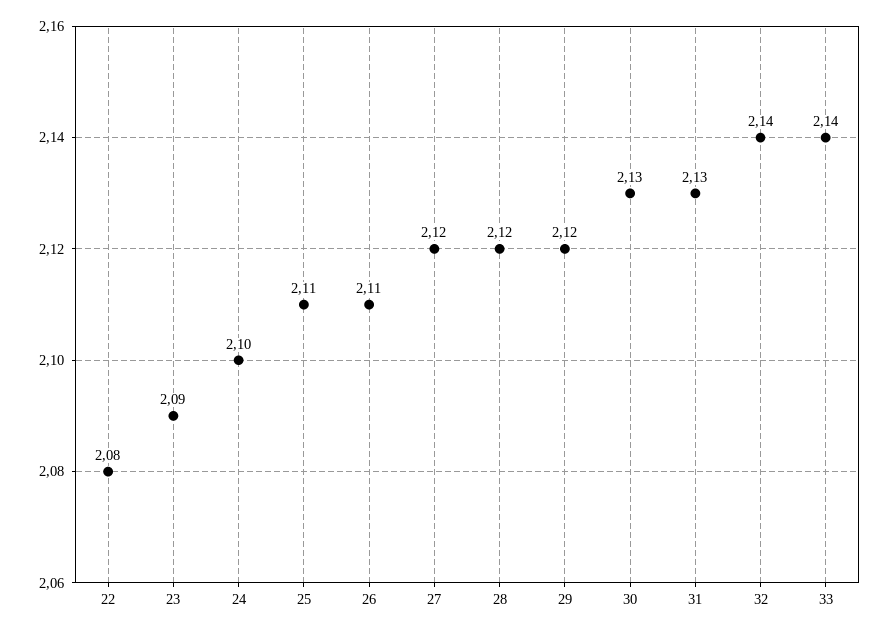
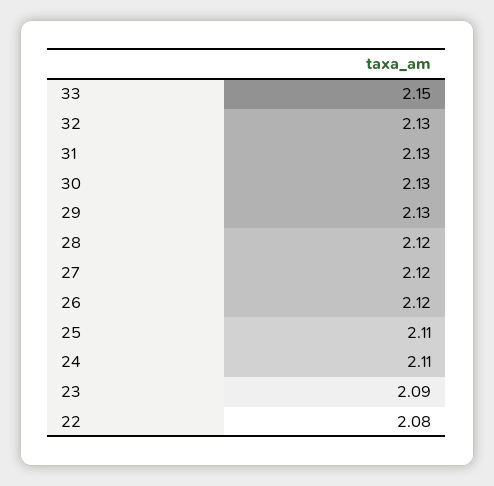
24: 2.1 -> 2.11
26: 2.11 -> 2.12
29: 2.12 -> 2.13
32: 2.14 -> 2.13
33: 2.14 -> 2.15

